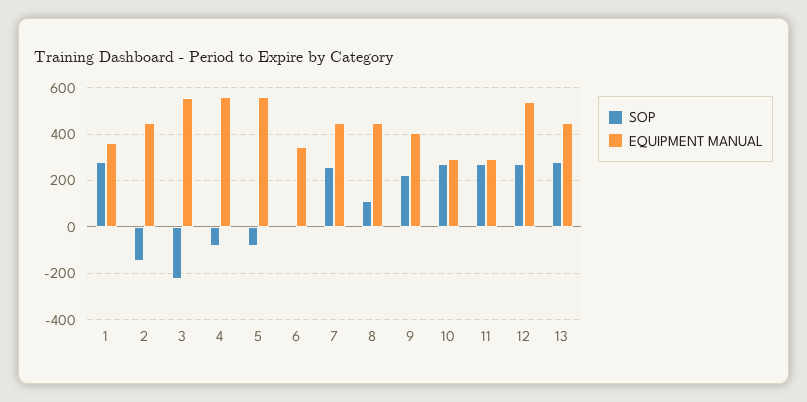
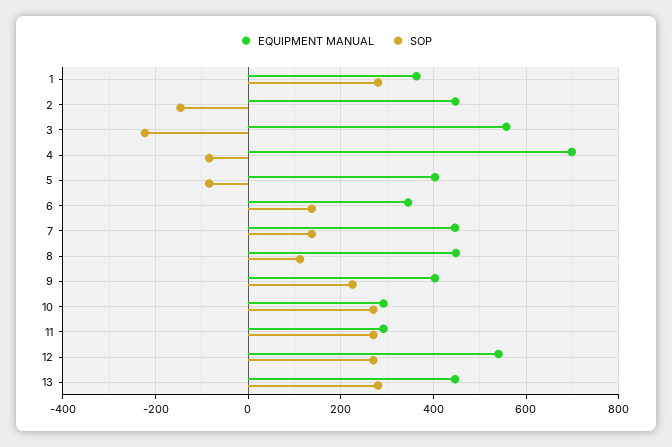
EQUIPMENT MANUAL, 4: 550 -> 700
EQUIPMENT MANUAL, 5: 550 -> 400
SOP, 6: 0 -> 140
SOP, 7: 250 -> 140

